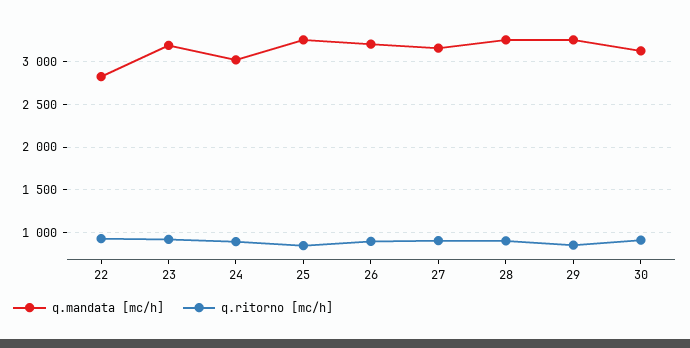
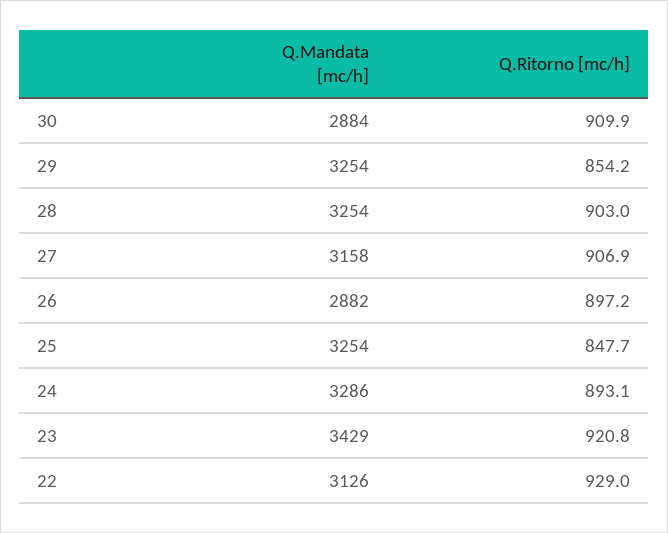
q.mandata [mc/h], 22: 2800 -> 3126
q.mandata [mc/h], 23: 3200 -> 3429
q.mandata [mc/h], 24: 3000 -> 3286
q.mandata [mc/h], 26: 3200 -> 2882
q.mandata [mc/h], 30: 3100 -> 2884

